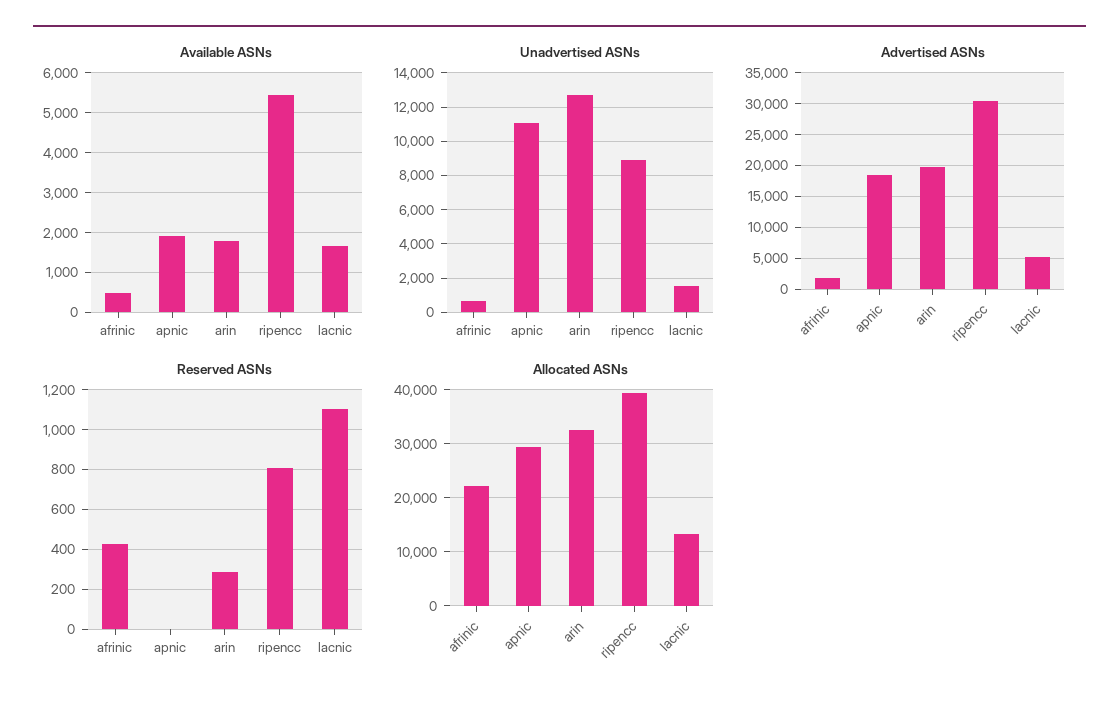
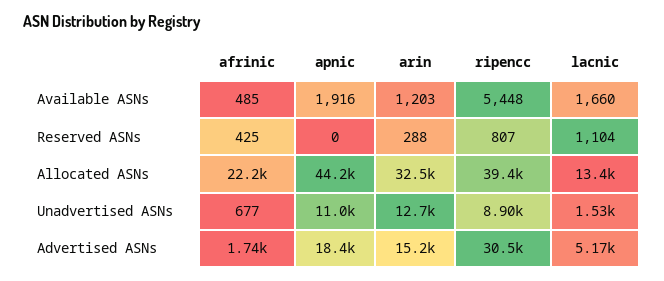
Available ASNs, arin: 1800 -> 1203
Advertised ASNs, arin: 20000 -> 15200
Allocated ASNs, apnic: 30000 -> 44200

